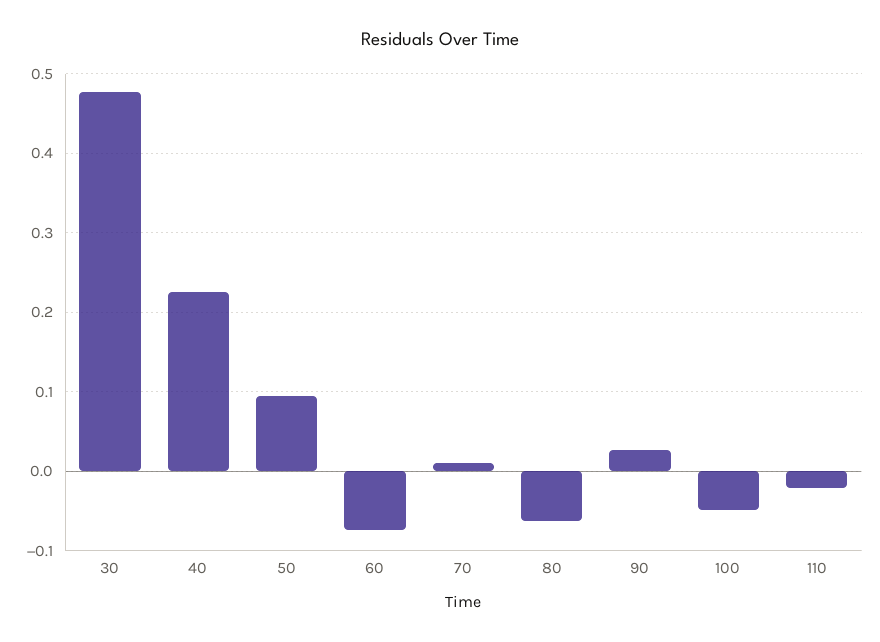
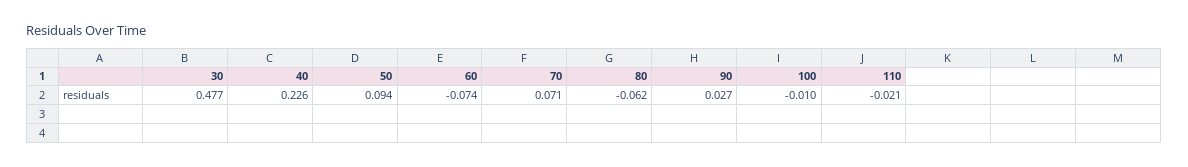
70: 0.01 -> 0.071
100: -0.05 -> -0.01

